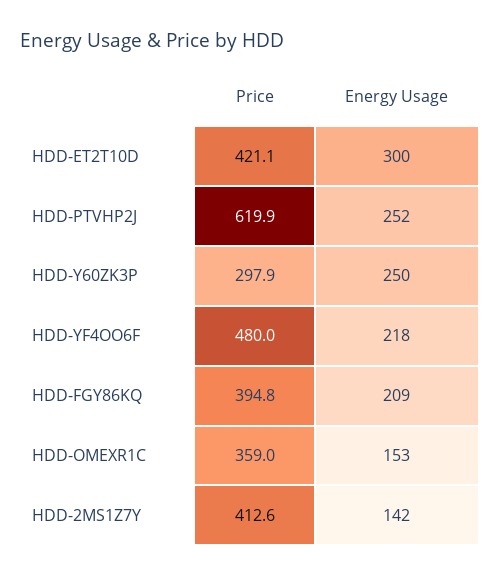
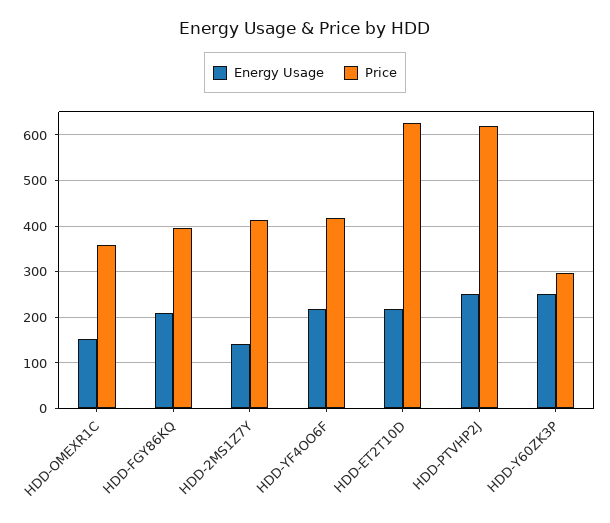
Price, HDD-ET2T10D: 421.1 -> 620
Energy Usage, HDD-ET2T10D: 300 -> 220
Price, HDD-YF4OO6F: 480 -> 420

